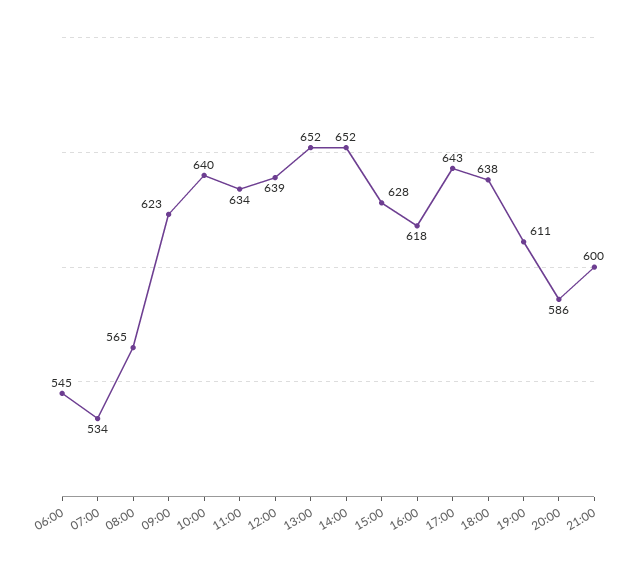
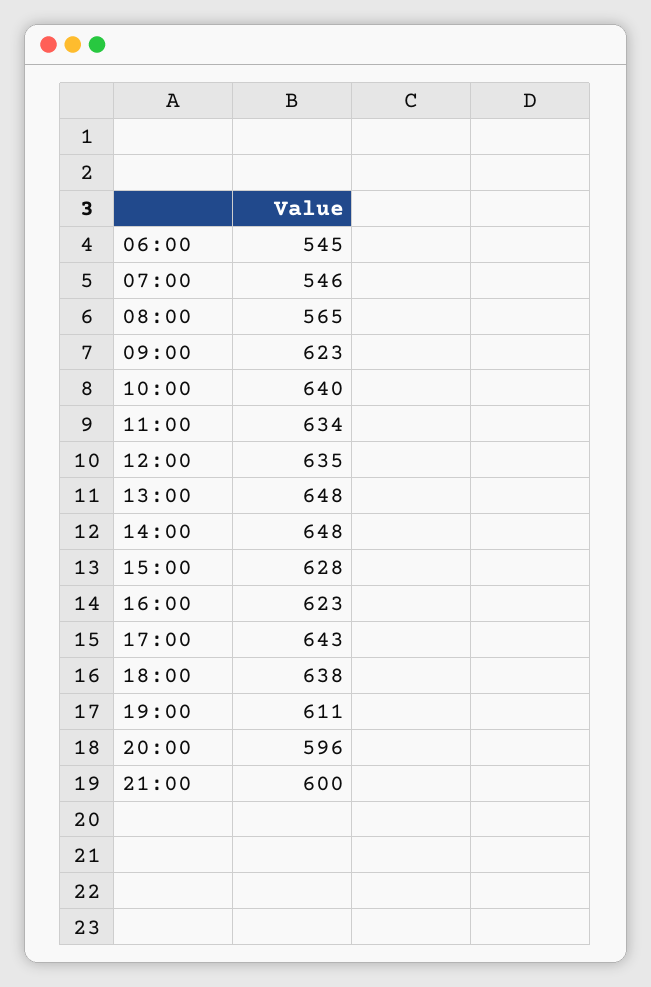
07:00: 534 -> 546
12:00: 639 -> 635
13:00: 652 -> 648
14:00: 652 -> 648
16:00: 618 -> 623
20:00: 586 -> 596

